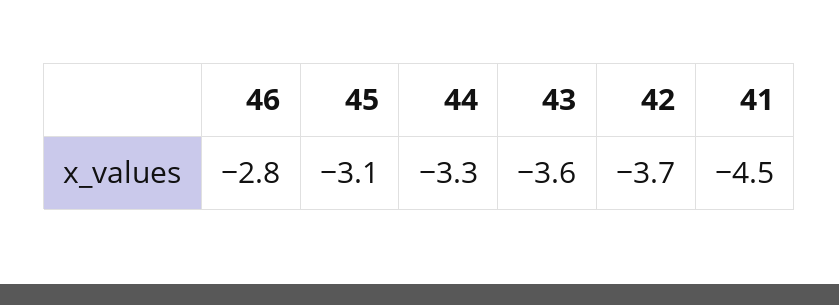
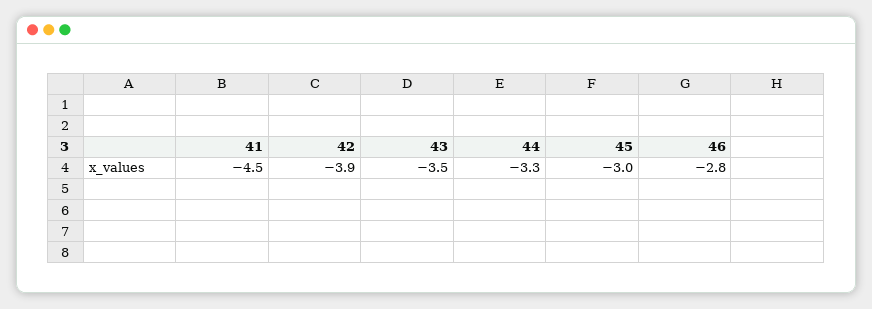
45: -3.1 -> -3
43: -3.6 -> -3.5
42: -3.7 -> -3.9

